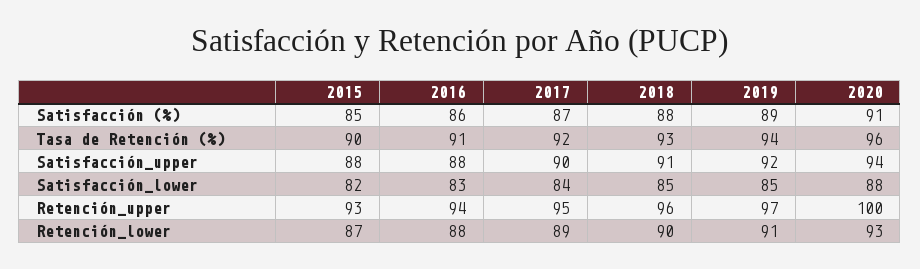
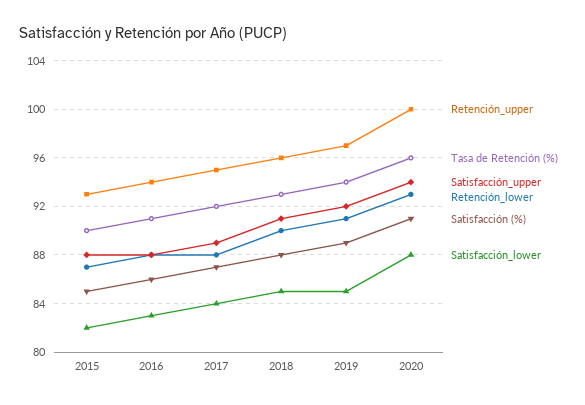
Satisfacción_upper, 2017: 90 -> 89
Retención_lower, 2017: 89 -> 88

